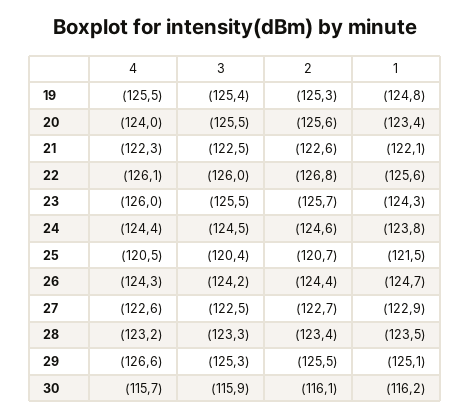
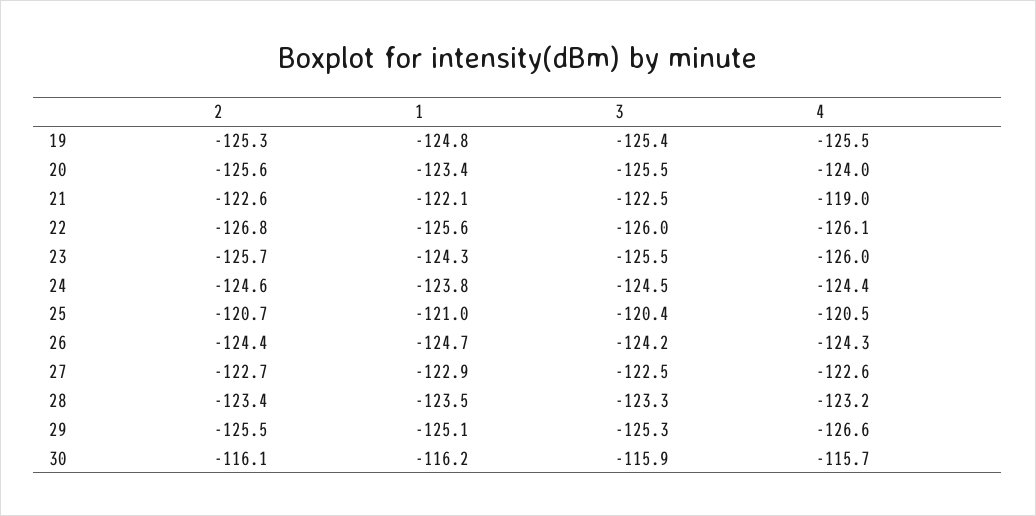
4, 21: -122.3 -> -119
1, 25: -121.5 -> -121

